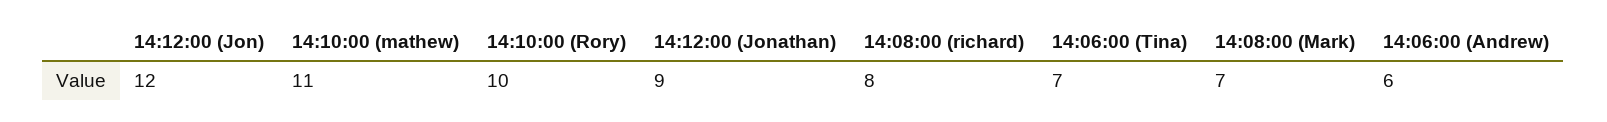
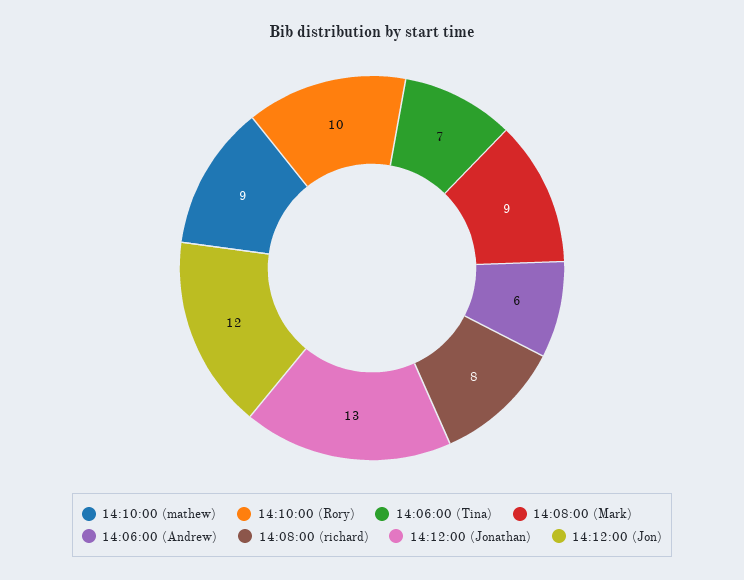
14:10:00 (mathew): 11 -> 9
14:12:00 (Jonathan): 9 -> 13
14:08:00 (Mark): 7 -> 9

